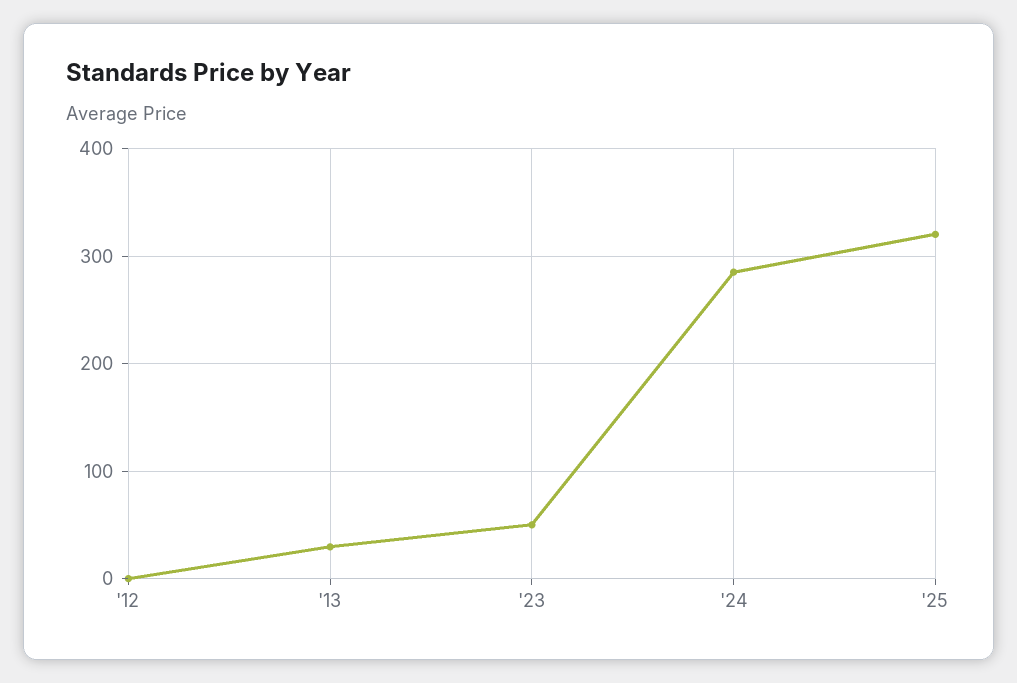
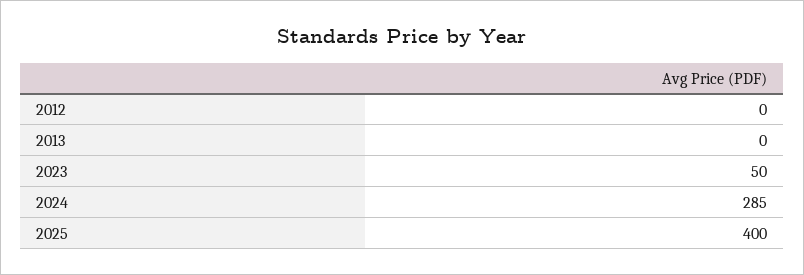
'13: 30 -> 0
'25: 320 -> 400

